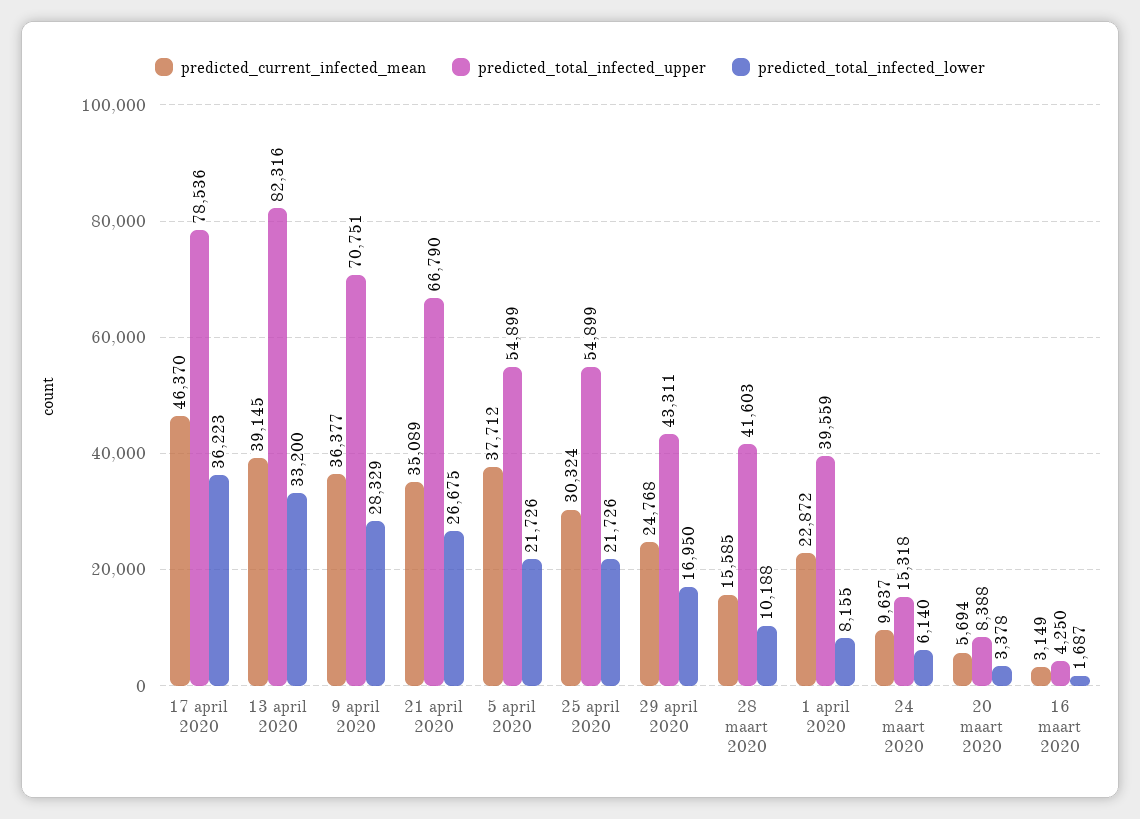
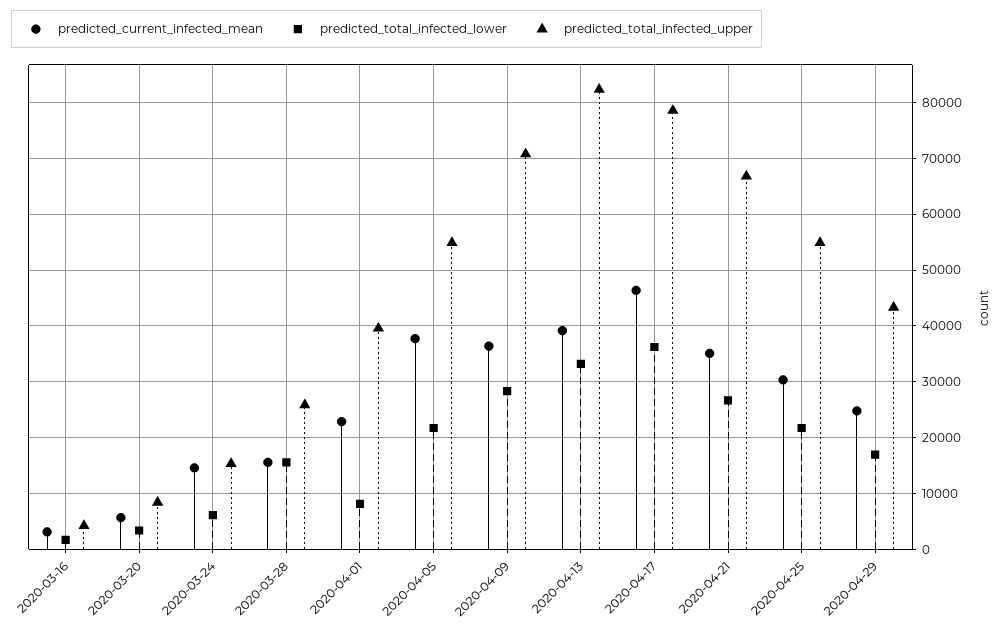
predicted_total_infected_upper, 28 maart 2020: 41603 -> 26000
predicted_total_infected_lower, 28 maart 2020: 10188 -> 16000
predicted_current_infected_mean, 24 maart 2020: 9637 -> 14000

